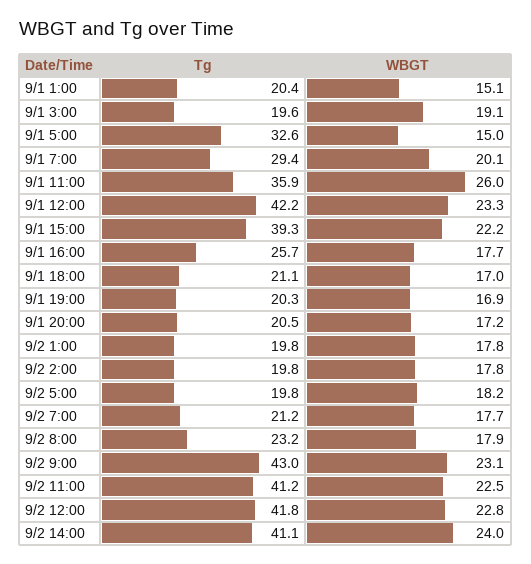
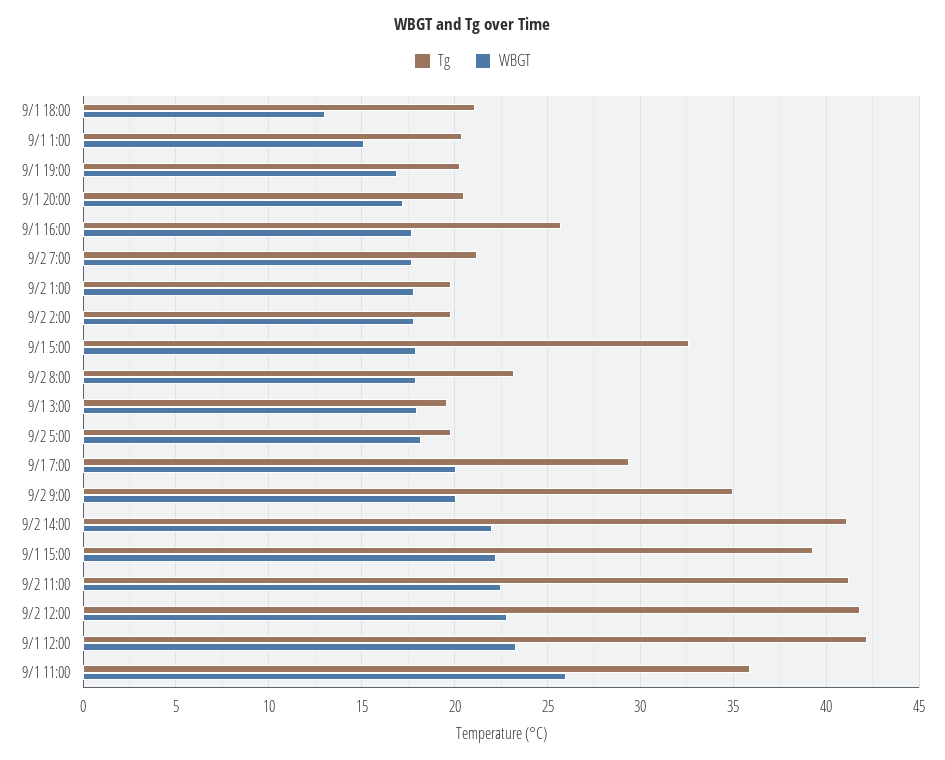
WBGT, 9/1 3:00: 19.1 -> 18
WBGT, 9/1 5:00: 15 -> 18
WBGT, 9/1 18:00: 17 -> 13
Tg, 9/2 9:00: 43 -> 35
WBGT, 9/2 9:00: 23.1 -> 20
WBGT, 9/2 14:00: 24 -> 22

